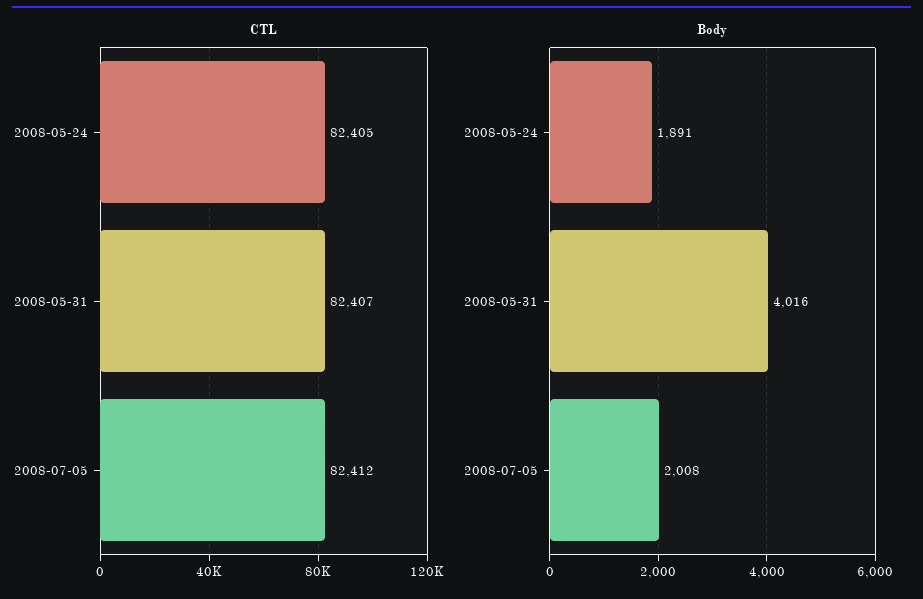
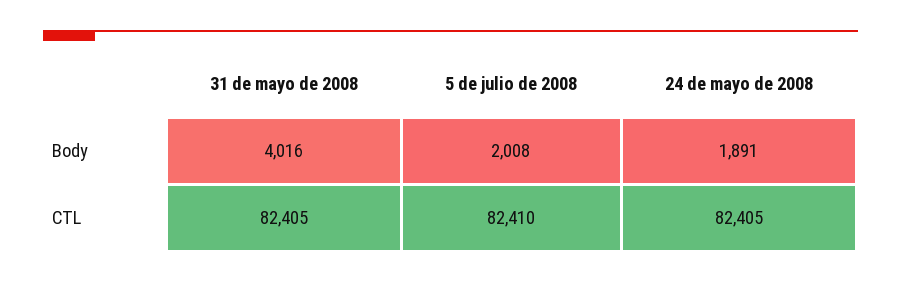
CTL, 2008-05-31: 82407 -> 82405
CTL, 2008-07-05: 82412 -> 82410

